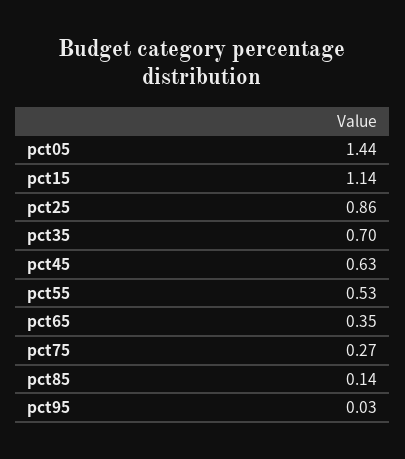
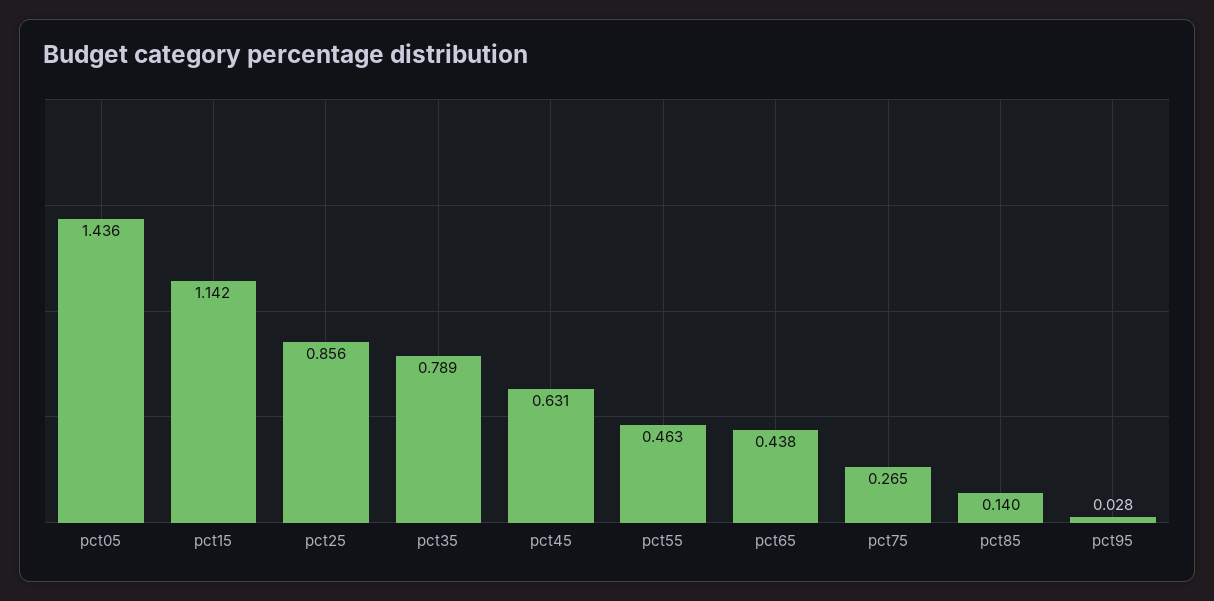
pct35: 0.7 -> 0.789
pct55: 0.53 -> 0.463
pct65: 0.35 -> 0.438

